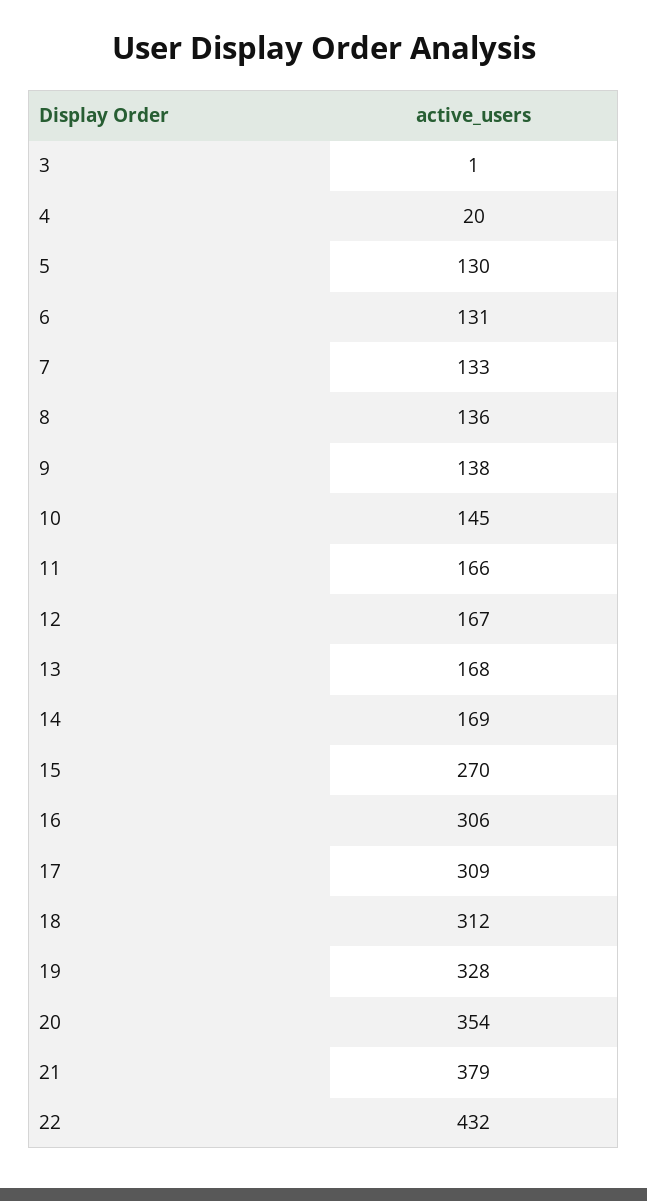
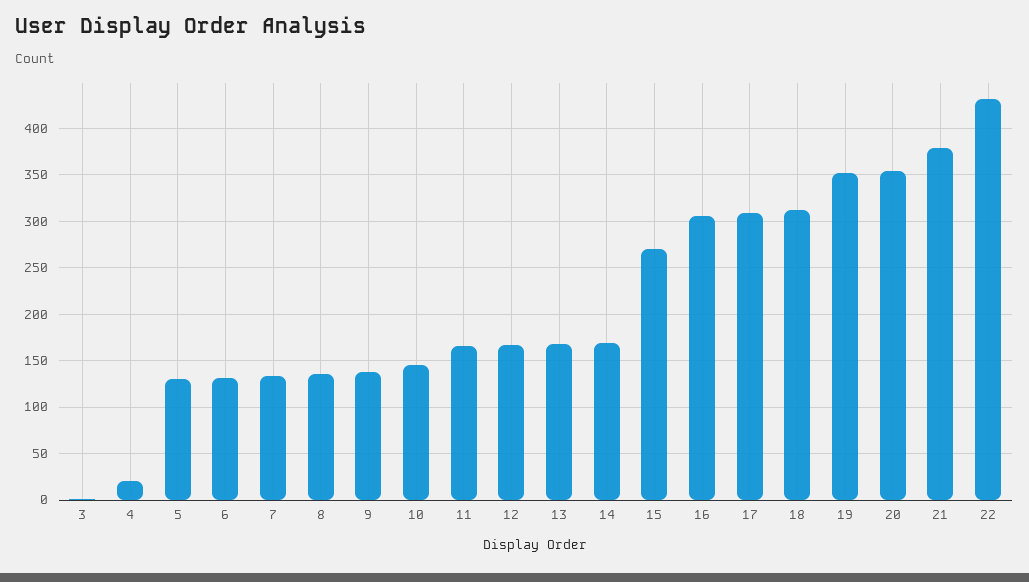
19: 328 -> 350

